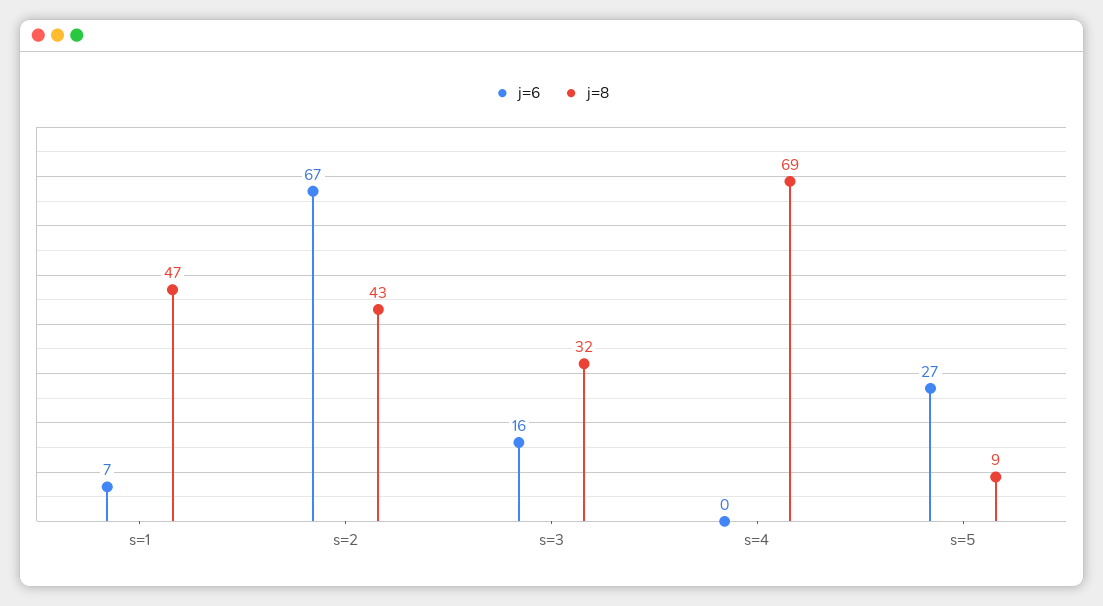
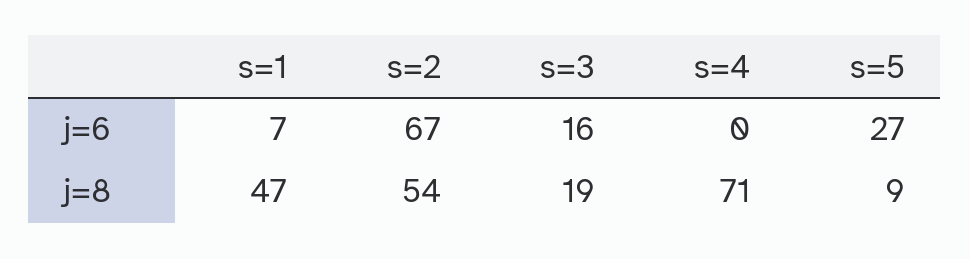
j=8, s=2: 43 -> 54
j=8, s=3: 32 -> 19
j=8, s=4: 69 -> 71

